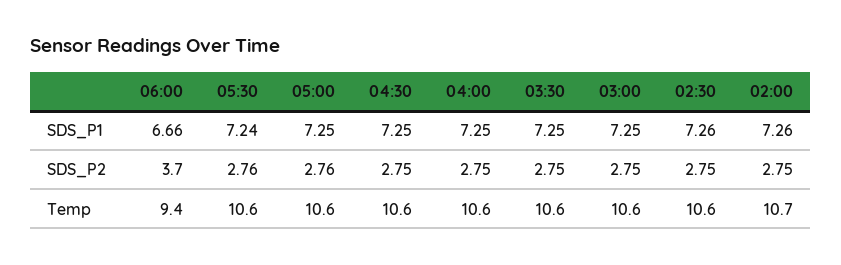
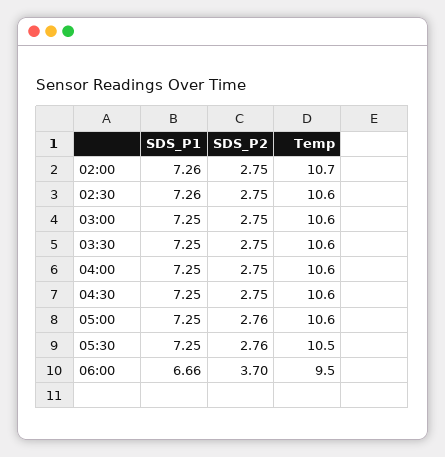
05:30, SDS_P1: 7.24 -> 7.25
06:00, Temp: 9.4 -> 9.5
05:30, Temp: 10.6 -> 10.5

